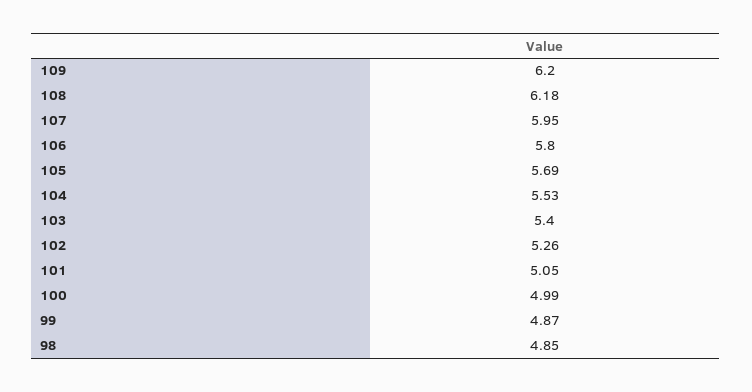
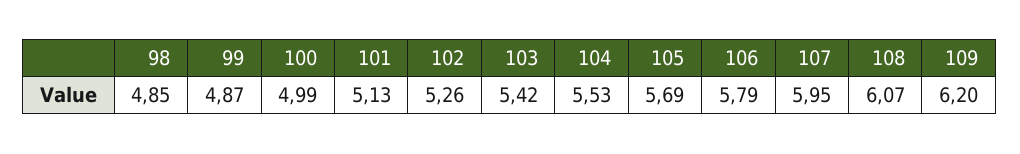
108: 6.18 -> 6.07
106: 5.8 -> 5.79
103: 5.4 -> 5.42
101: 5.05 -> 5.13

